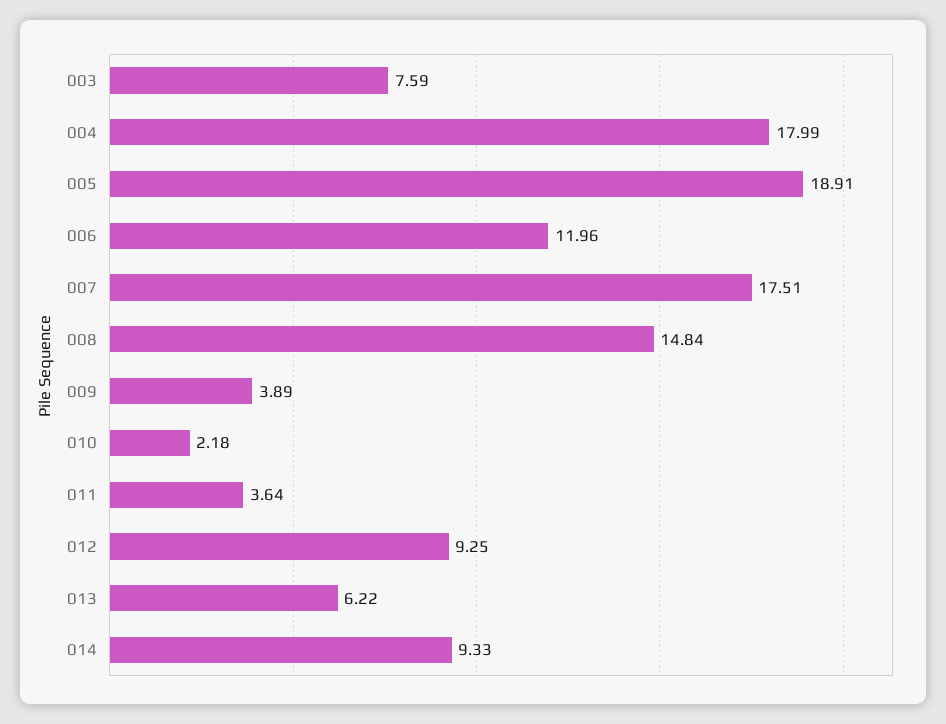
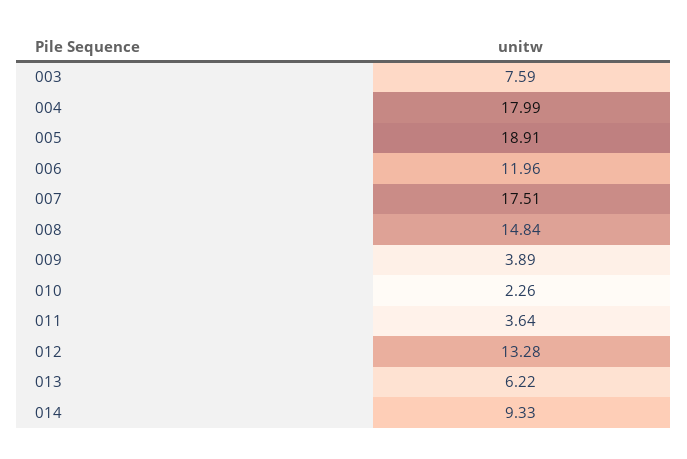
010: 2.18 -> 2.26
012: 9.25 -> 13.28

